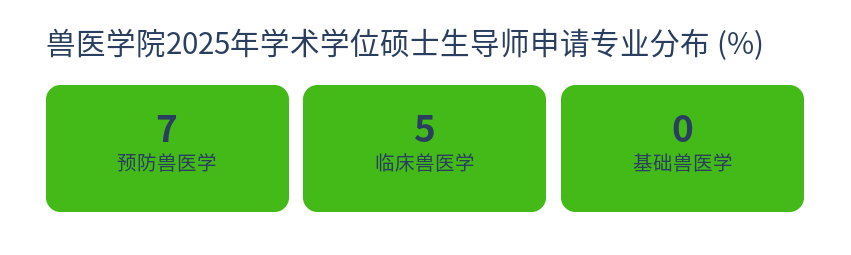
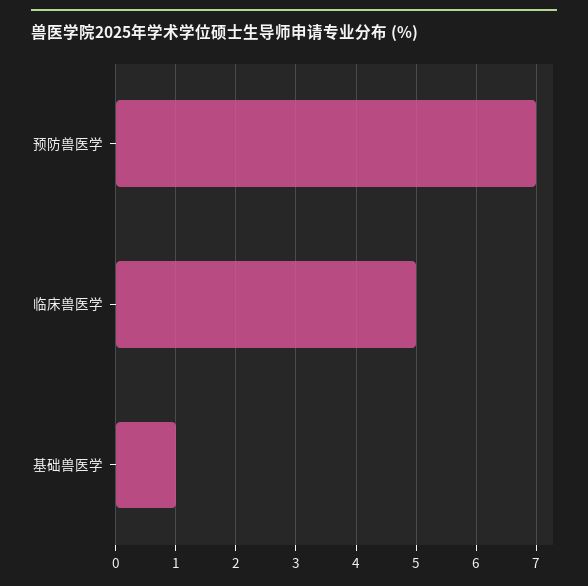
基础兽医学: 0 -> 1

